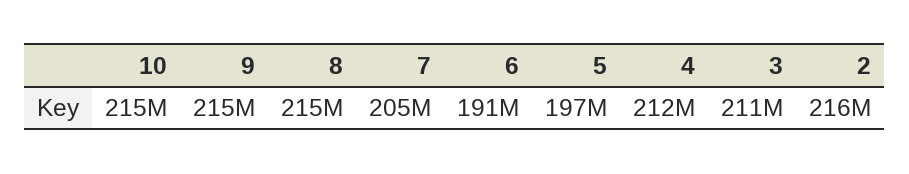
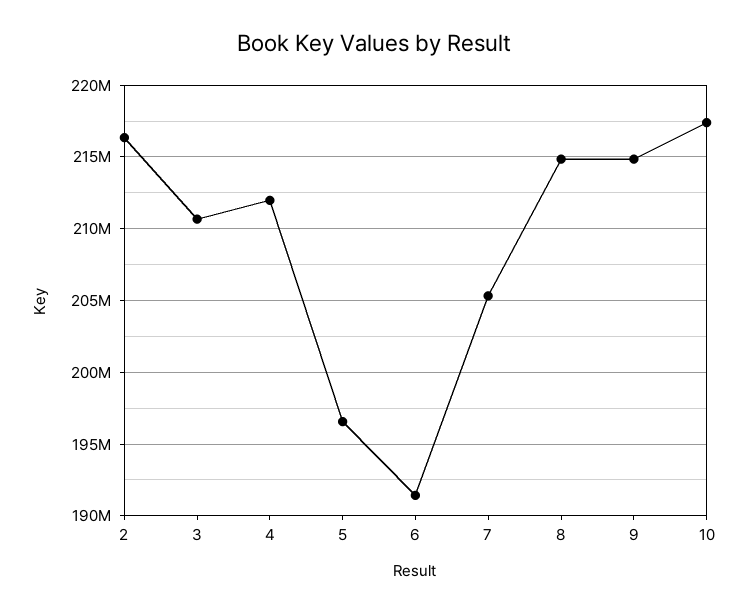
10: 215000000 -> 217500000

